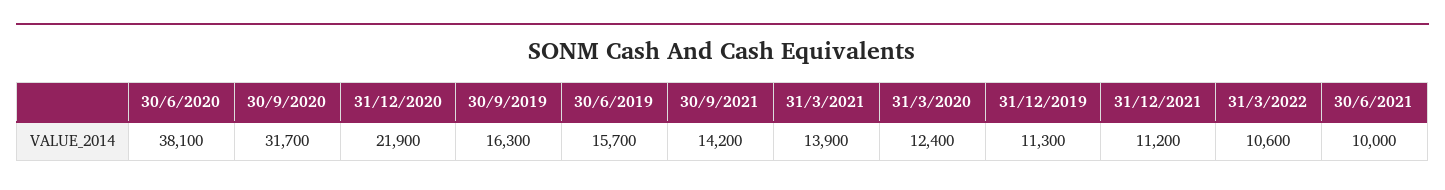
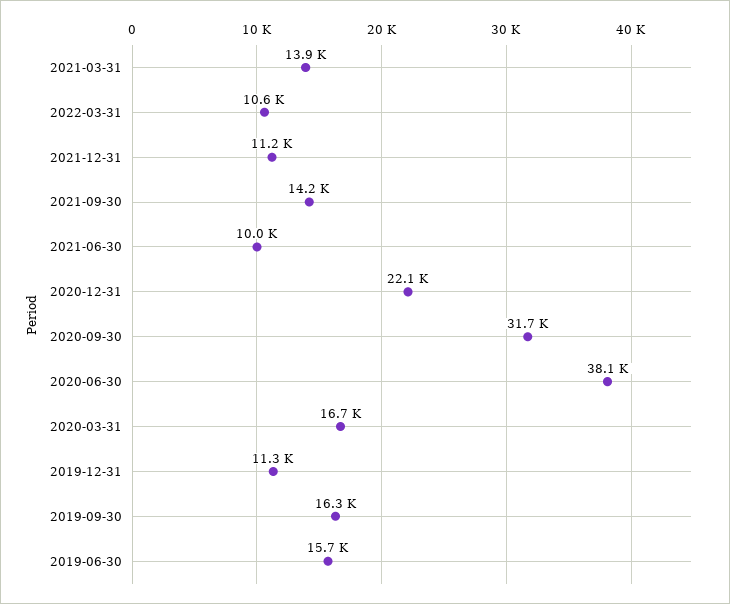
31/12/2020: 21900 -> 22100
31/3/2020: 12400 -> 16700

